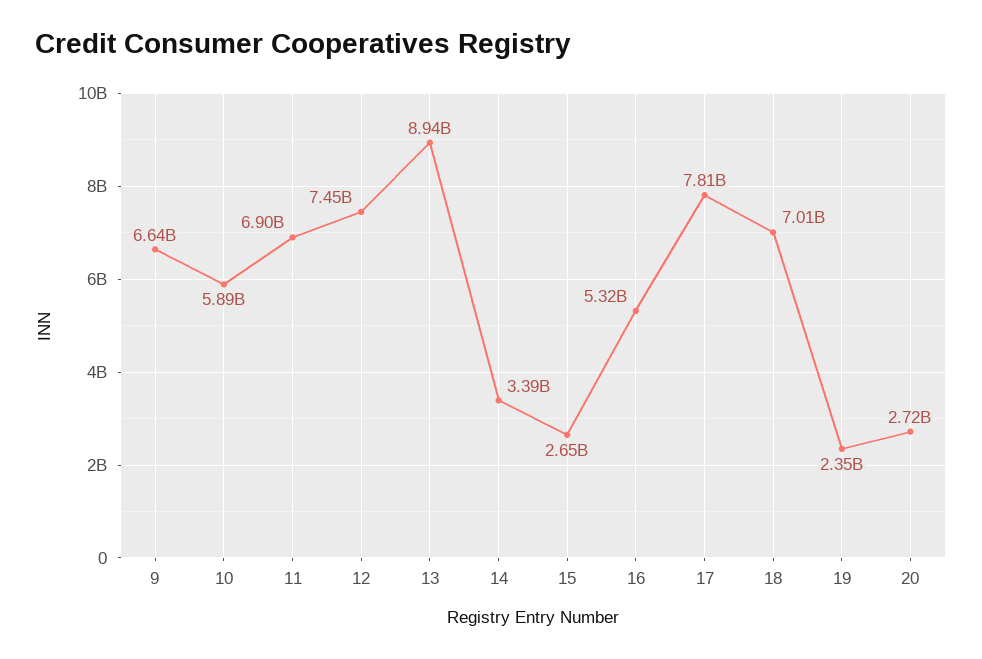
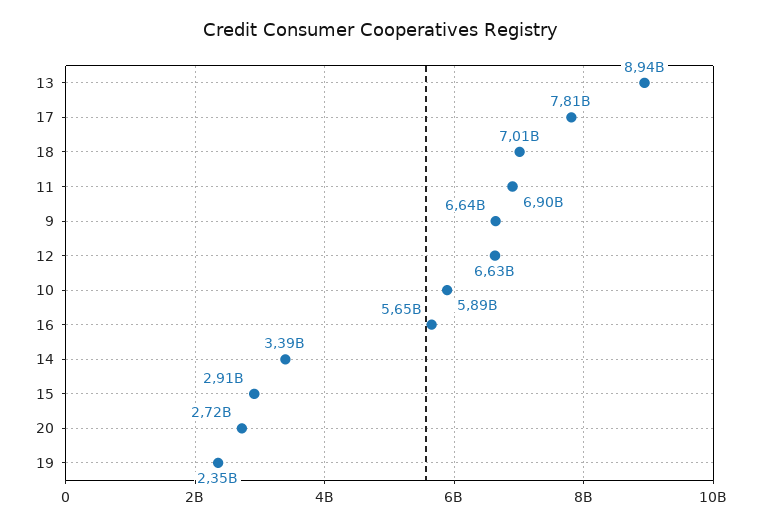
12: 7450000000 -> 6630000000
15: 2650000000 -> 2910000000
16: 5320000000 -> 5650000000

